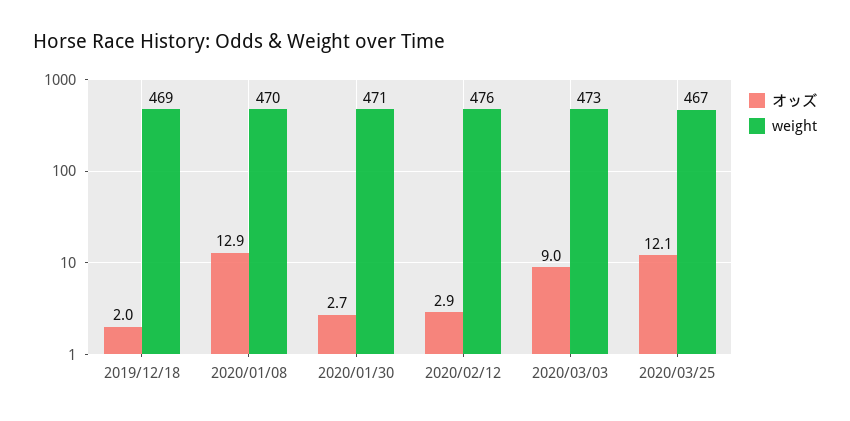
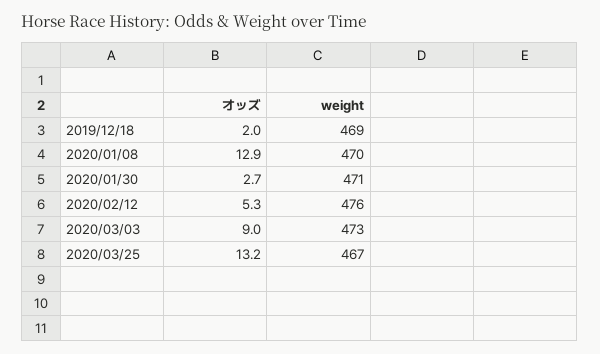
オッズ, 2020/02/12: 2.9 -> 5.3
オッズ, 2020/03/25: 12.1 -> 13.2

